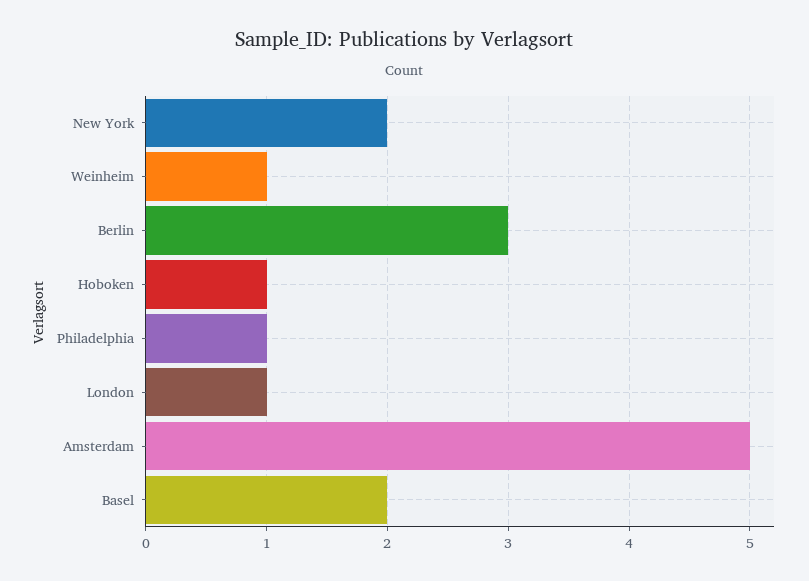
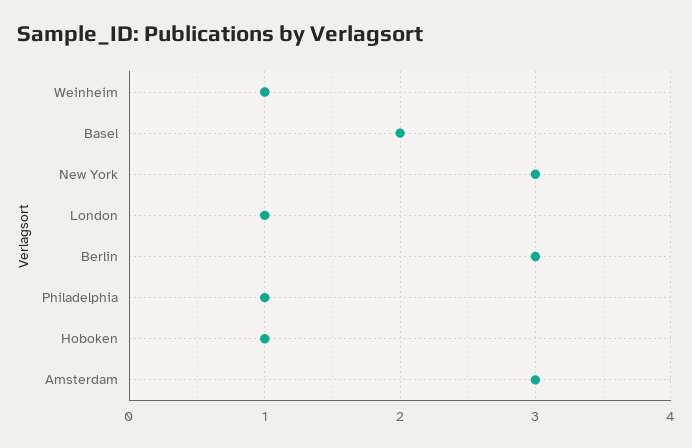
New York: 2 -> 3
Amsterdam: 5 -> 3

